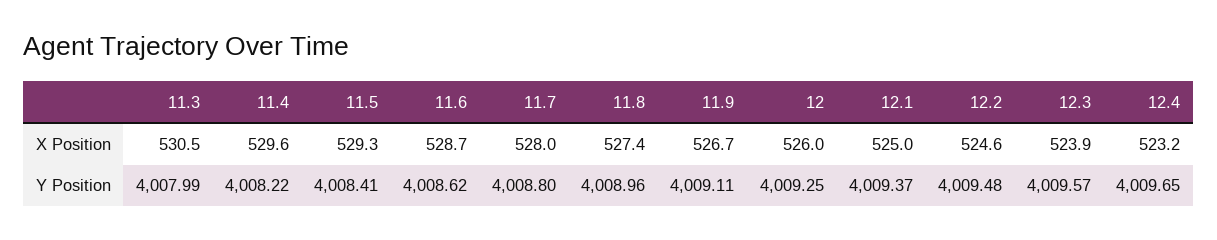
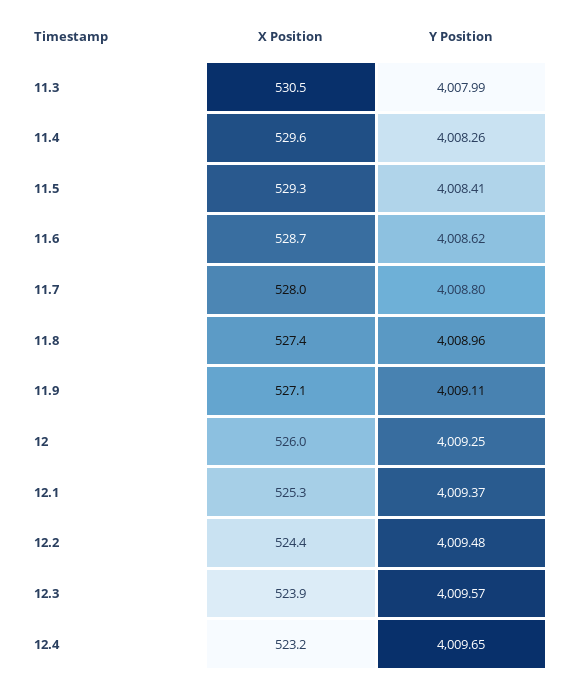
11.9, X Position: 526.7 -> 527.1
12.1, X Position: 525 -> 525.3
12.2, X Position: 524.6 -> 524.4
11.4, Y Position: 4008.22 -> 4008.26

